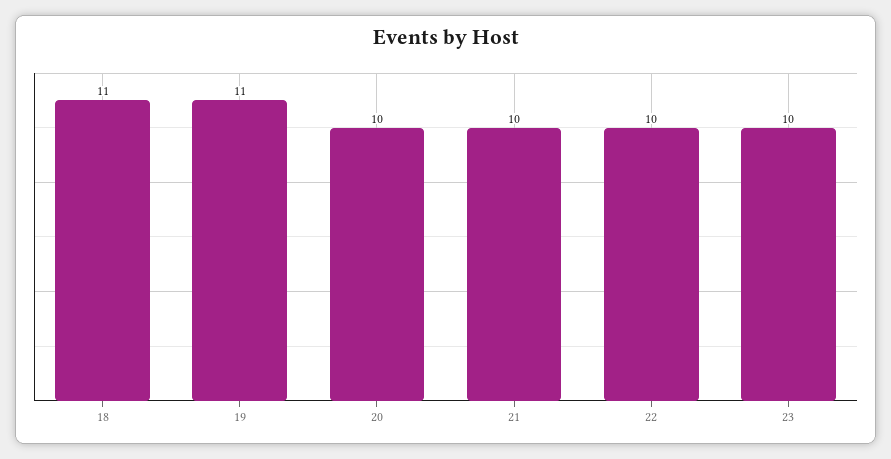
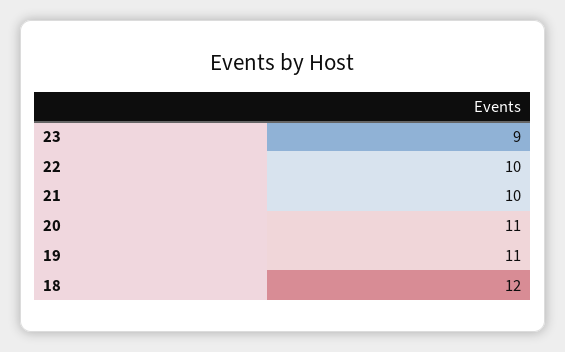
18: 11 -> 12
20: 10 -> 11
23: 10 -> 9

